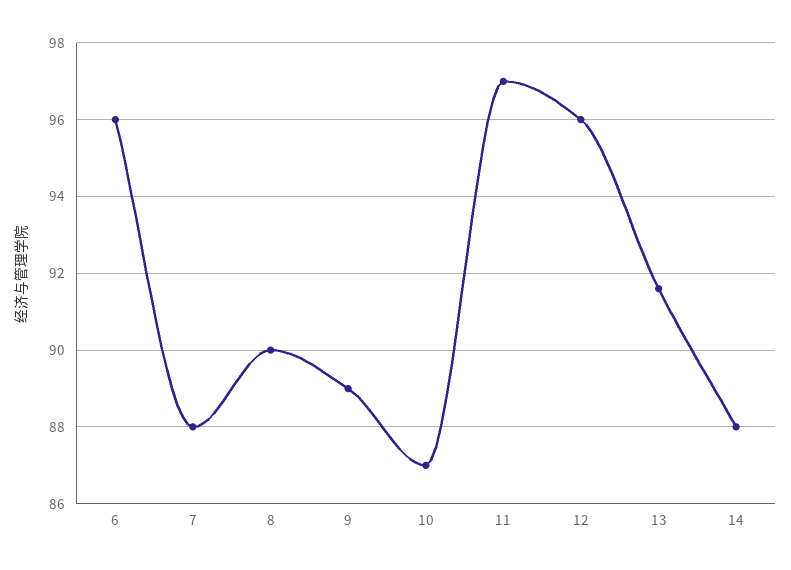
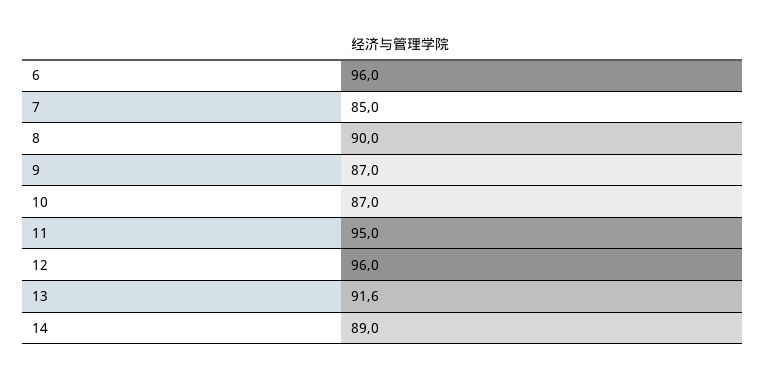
7: 88 -> 85
9: 89 -> 87
11: 97 -> 95
14: 88 -> 89

